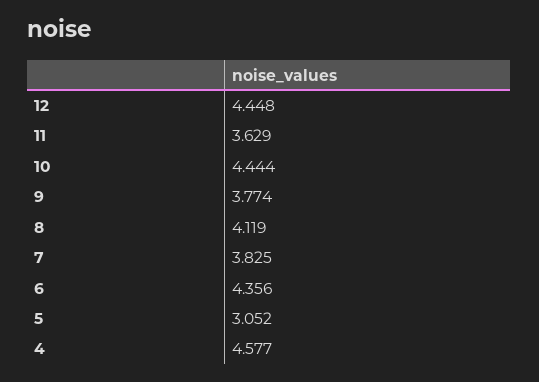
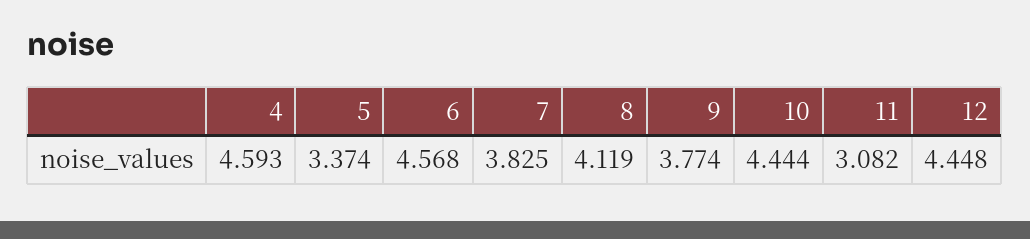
11: 3.629 -> 3.082
6: 4.356 -> 4.568
5: 3.052 -> 3.374
4: 4.577 -> 4.593

